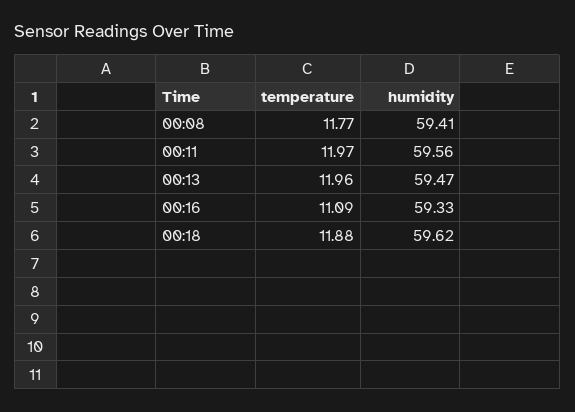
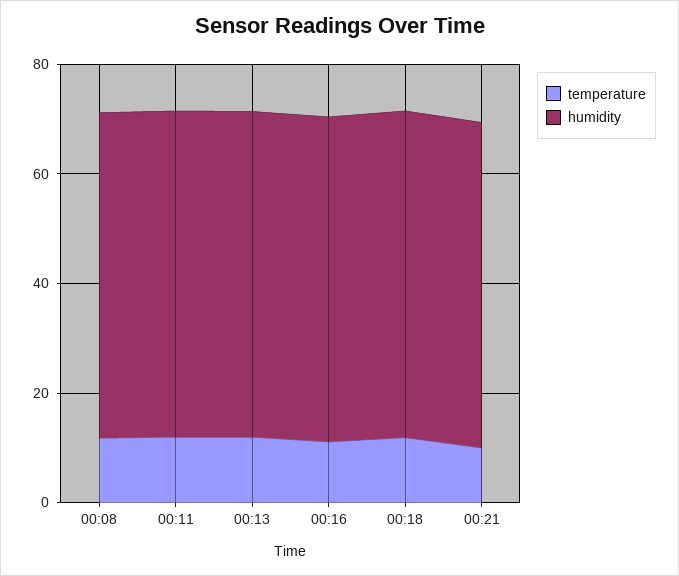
temperature, 00:21: none -> 10
humidity, 00:21: none -> 60

